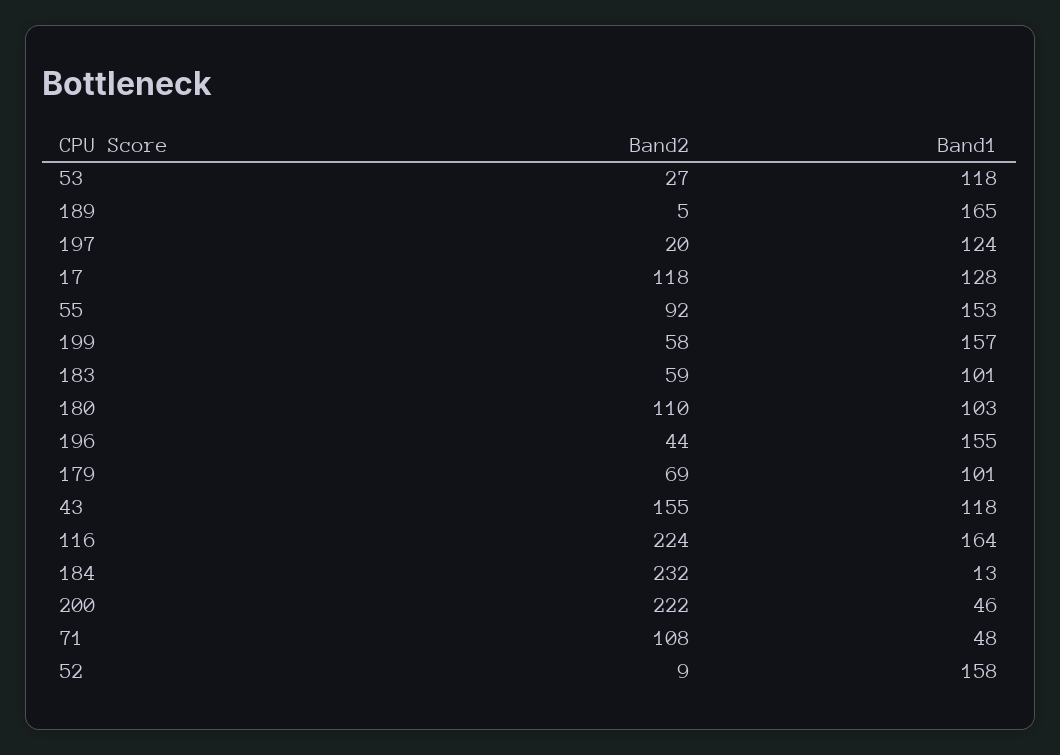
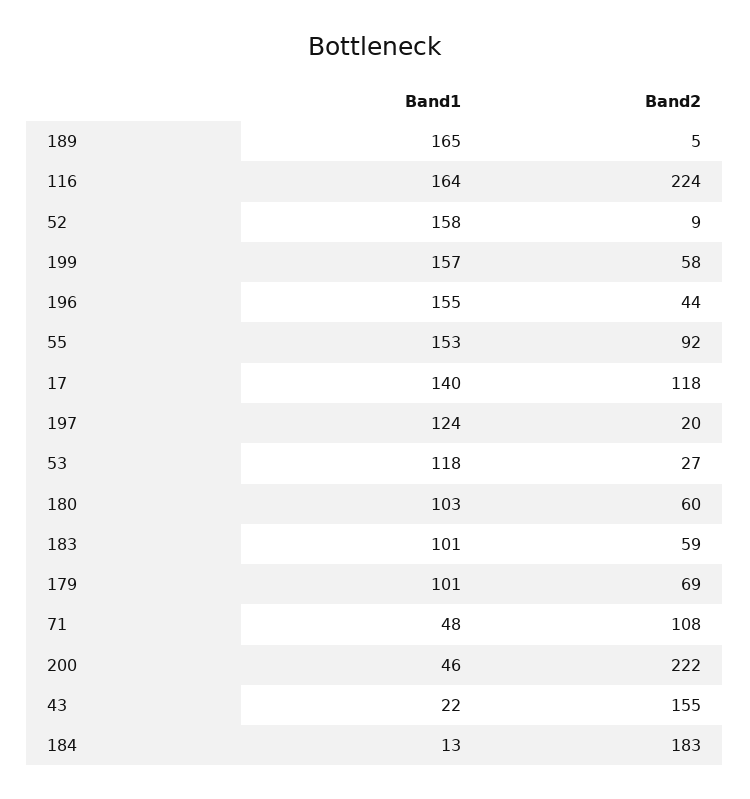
Band1, 17: 128 -> 140
Band2, 180: 110 -> 60
Band1, 43: 118 -> 22
Band2, 184: 232 -> 183

